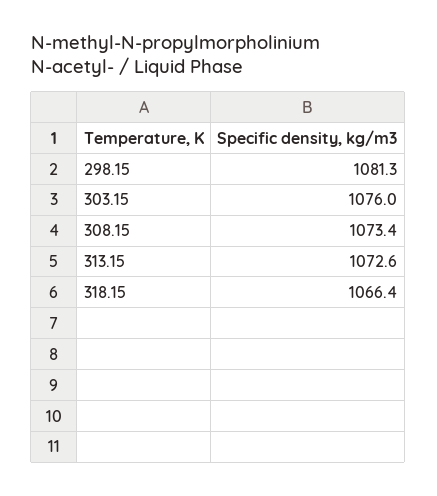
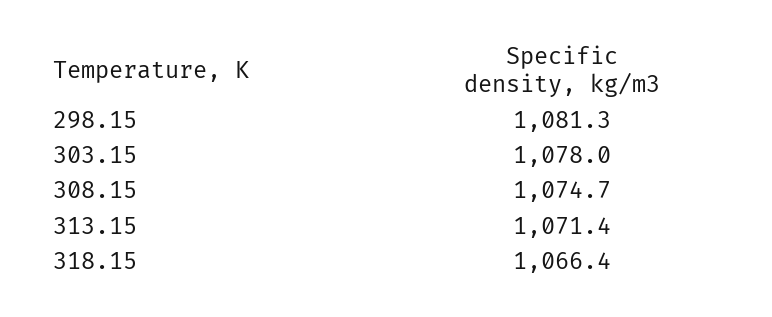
303.15: 1076 -> 1078
308.15: 1073.4 -> 1074.7
313.15: 1072.6 -> 1071.4

